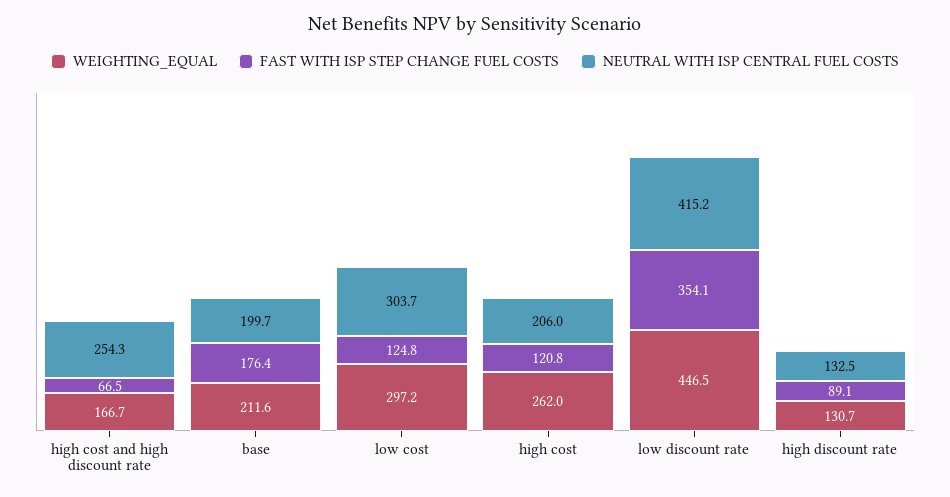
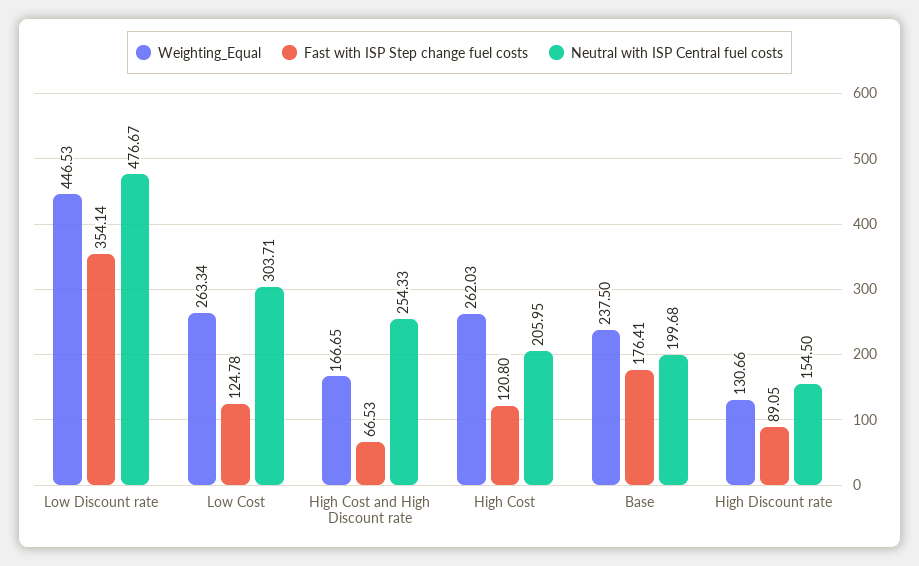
WEIGHTING_EQUAL, base: 211.6 -> 237.5
WEIGHTING_EQUAL, low cost: 297.2 -> 263.34
NEUTRAL WITH ISP CENTRAL FUEL COSTS, low discount rate: 415.2 -> 476.67
NEUTRAL WITH ISP CENTRAL FUEL COSTS, high discount rate: 132.5 -> 154.5

